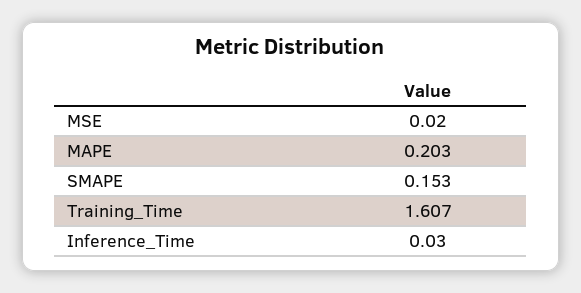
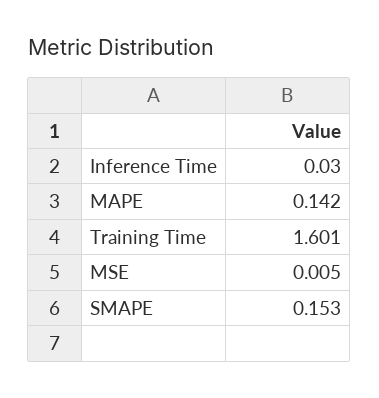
MSE: 0.02 -> 0.005
MAPE: 0.203 -> 0.142
Training_Time: 1.607 -> 1.601

